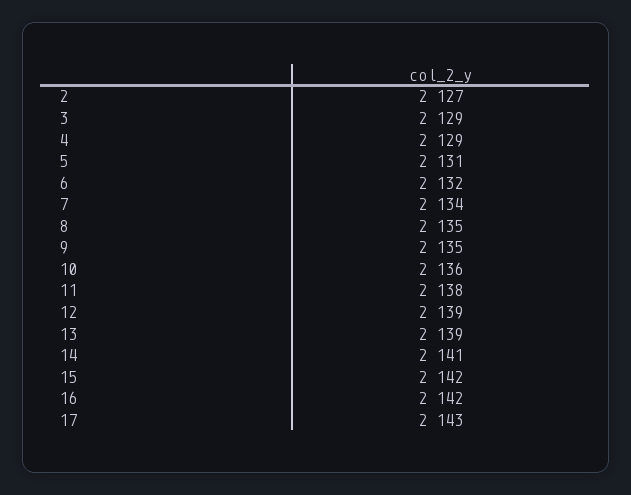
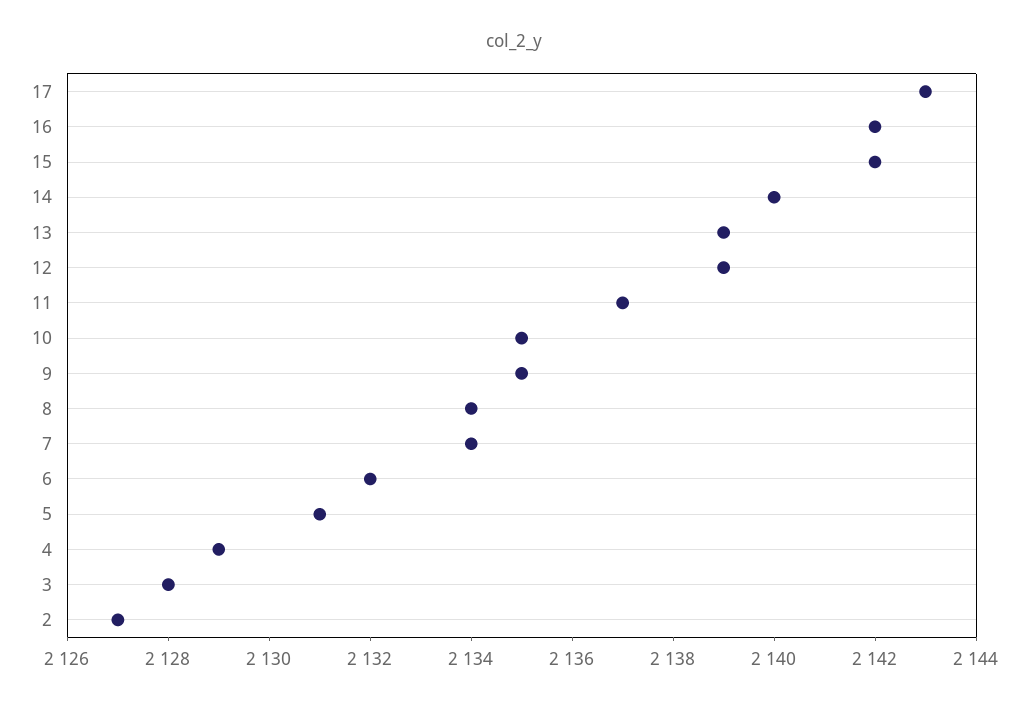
3: 2129 -> 2128
8: 2135 -> 2134
10: 2136 -> 2135
11: 2138 -> 2137
14: 2141 -> 2140

